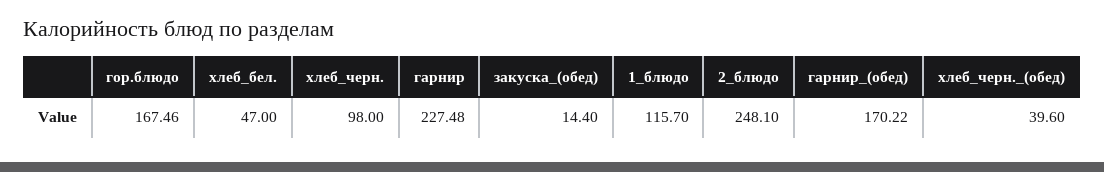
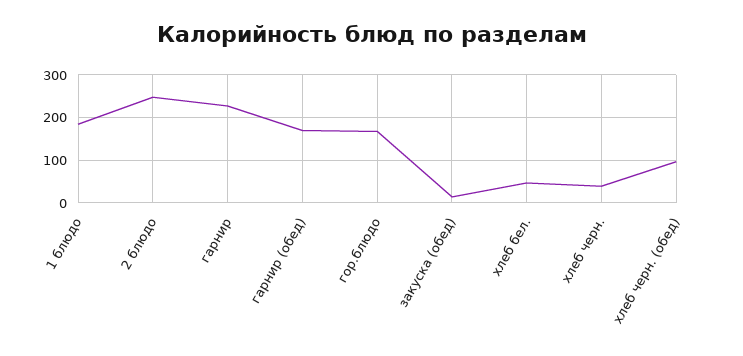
хлеб_черн.: 98 -> 40
1_блюдо: 115.7 -> 180
хлеб_черн._(обед): 39.6 -> 100

